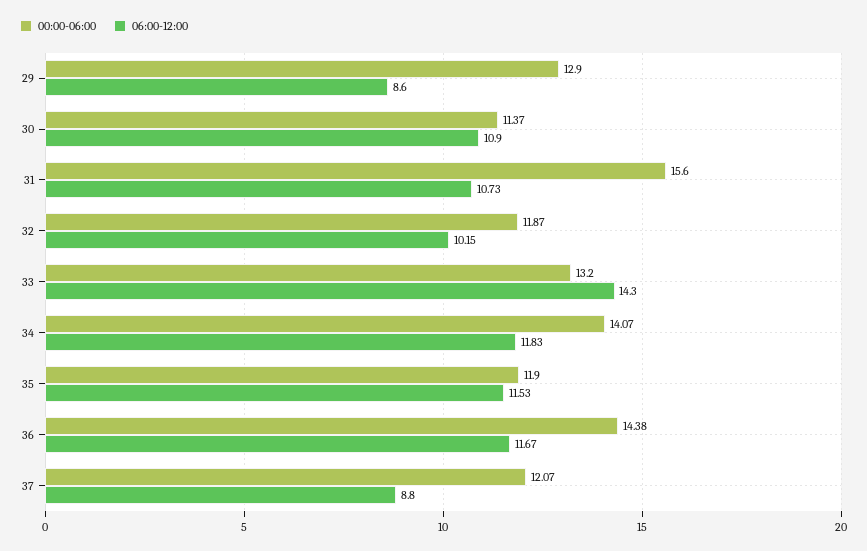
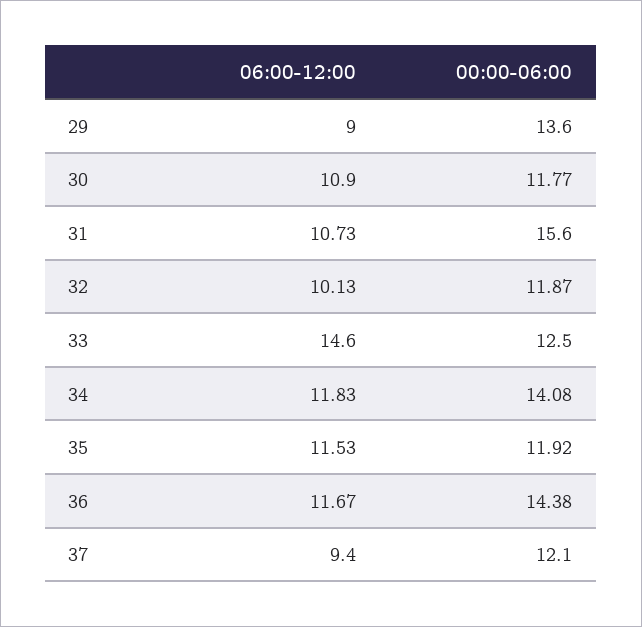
00:00-06:00, 29: 12.9 -> 13.6
06:00-12:00, 29: 8.6 -> 9
00:00-06:00, 30: 11.37 -> 11.77
06:00-12:00, 32: 10.15 -> 10.13
00:00-06:00, 33: 13.2 -> 12.5
06:00-12:00, 33: 14.3 -> 14.6
00:00-06:00, 34: 14.07 -> 14.08
00:00-06:00, 35: 11.9 -> 11.92
00:00-06:00, 37: 12.07 -> 12.1
06:00-12:00, 37: 8.8 -> 9.4

